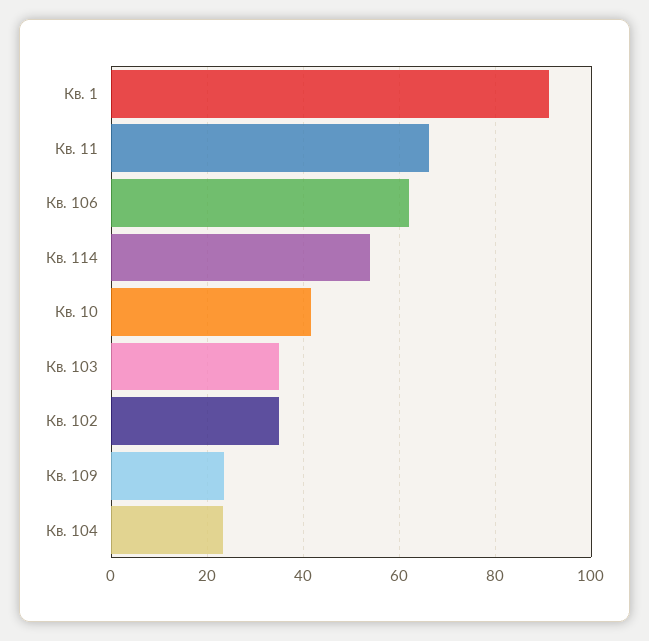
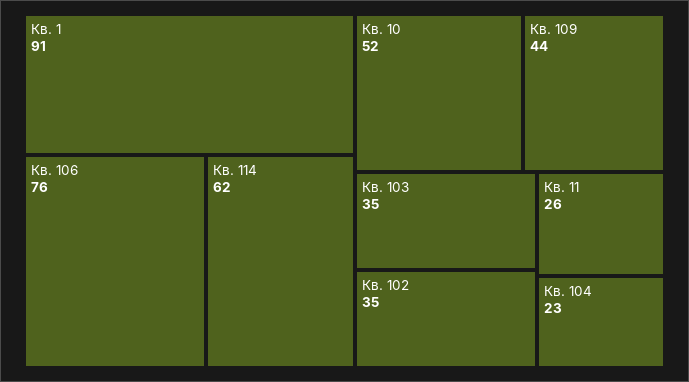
Кв. 11: 66 -> 26
Кв. 106: 62 -> 76
Кв. 114: 54 -> 62
Кв. 10: 42 -> 52
Кв. 109: 24 -> 44

